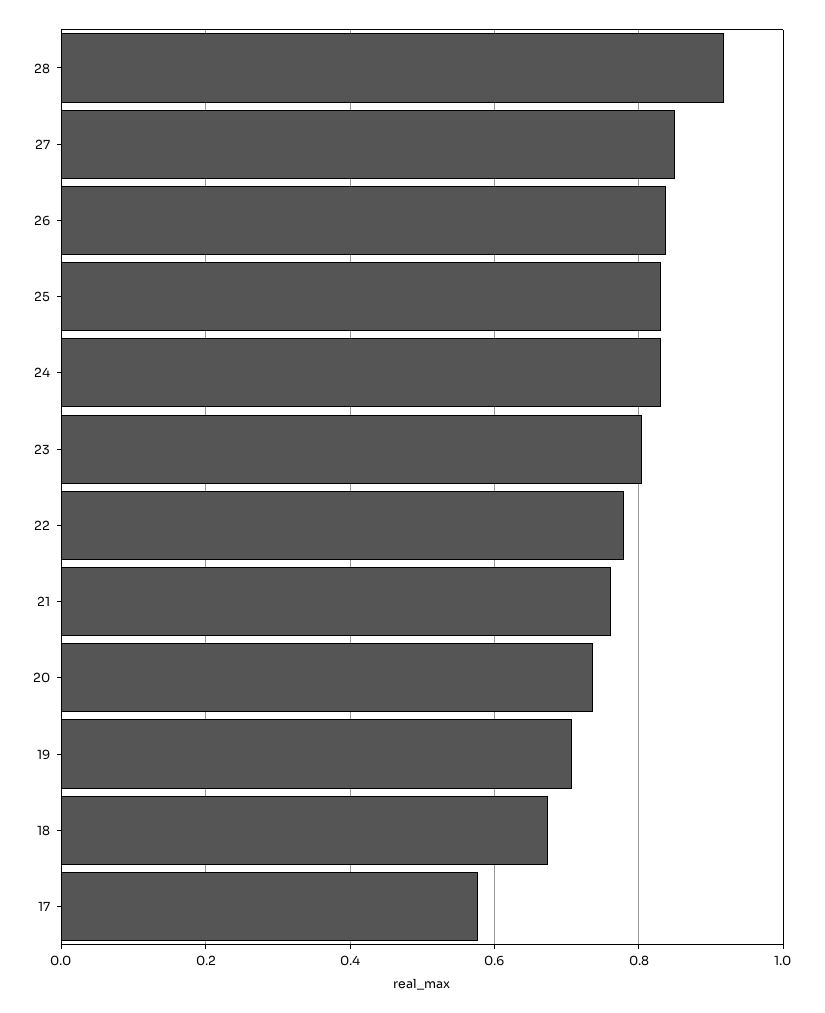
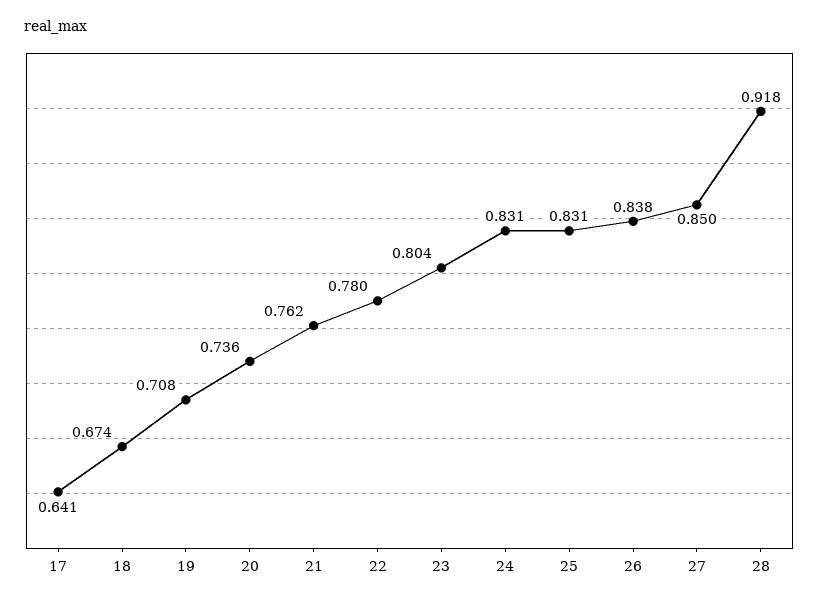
17: 0.58 -> 0.641

